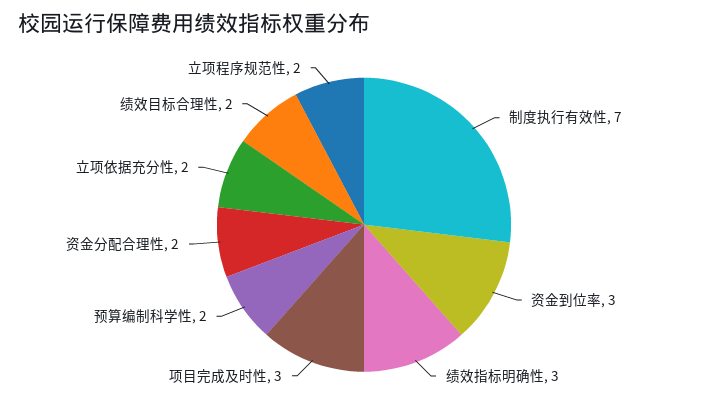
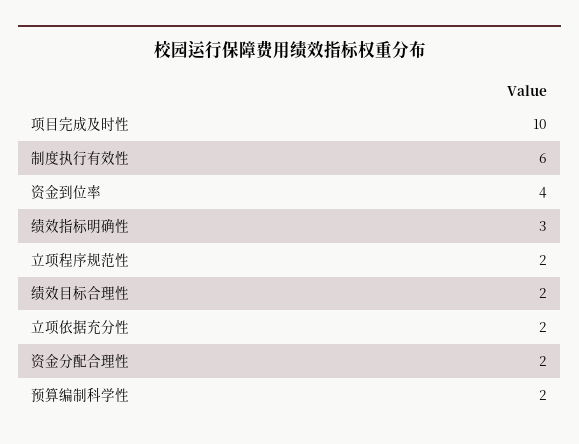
制度执行有效性: 7 -> 6
资金到位率: 3 -> 4
项目完成及时性: 3 -> 10

